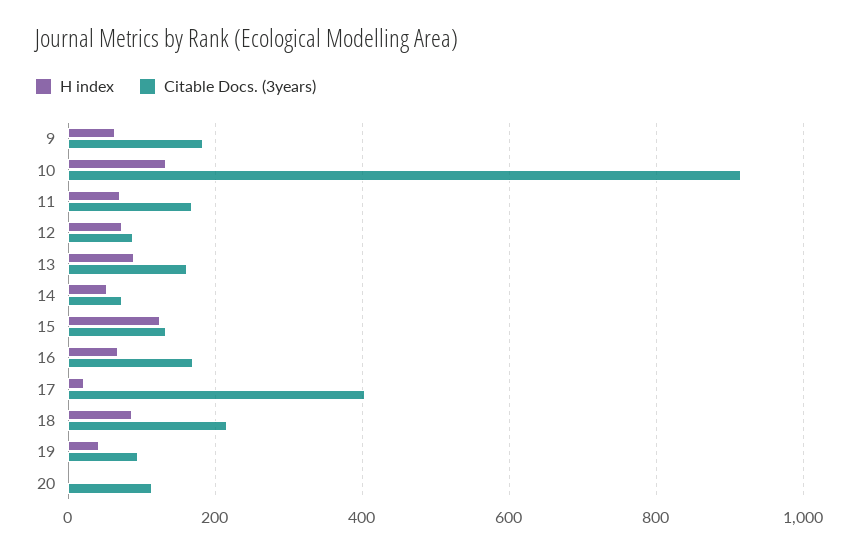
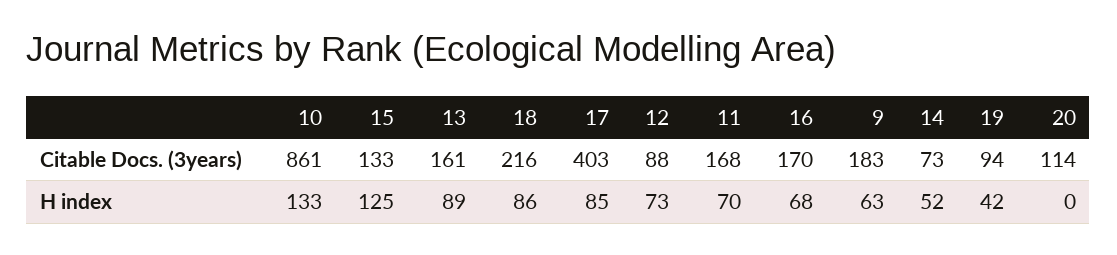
Citable Docs. (3years), 10: 920 -> 861
H index, 17: 20 -> 85

